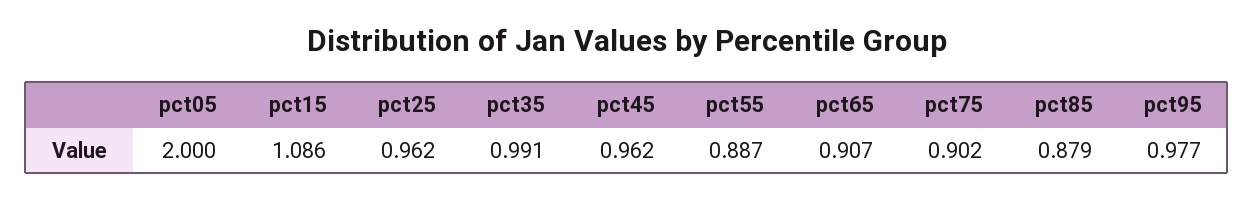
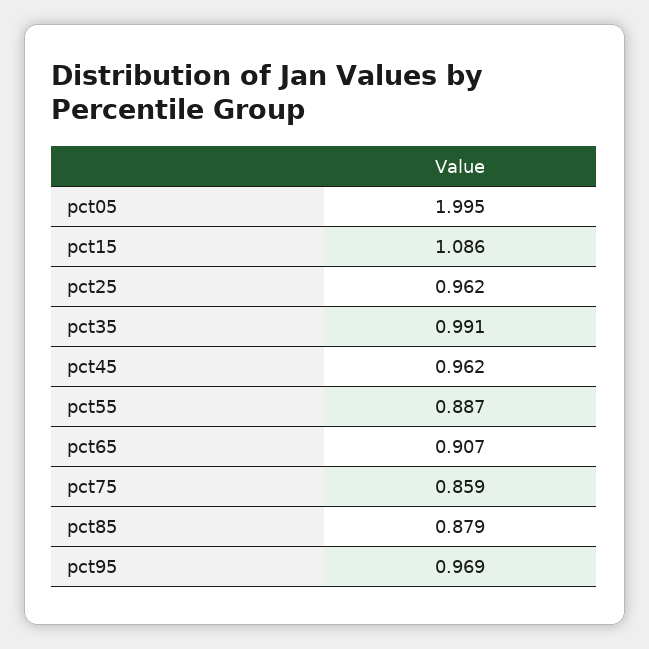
pct05: 2 -> 1.995
pct75: 0.902 -> 0.859
pct95: 0.977 -> 0.969

